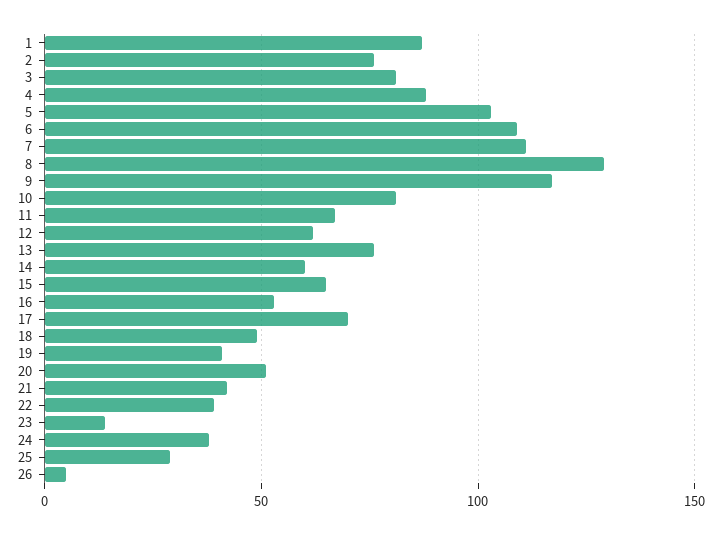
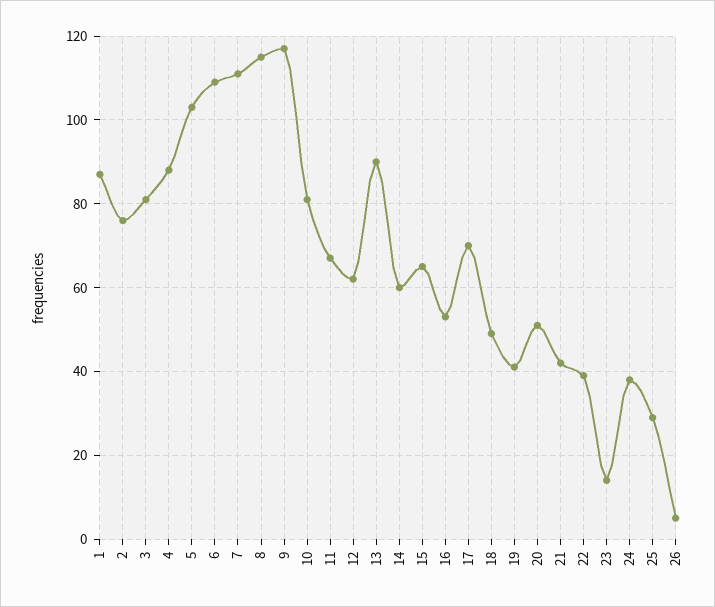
8: 130 -> 115
13: 75 -> 90

